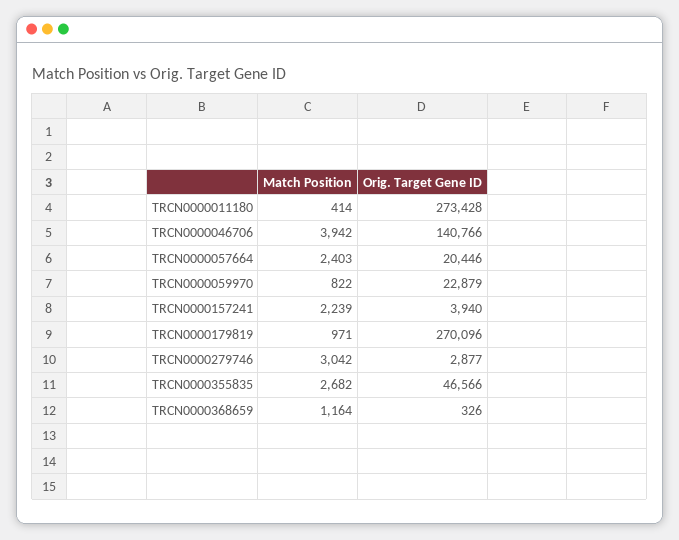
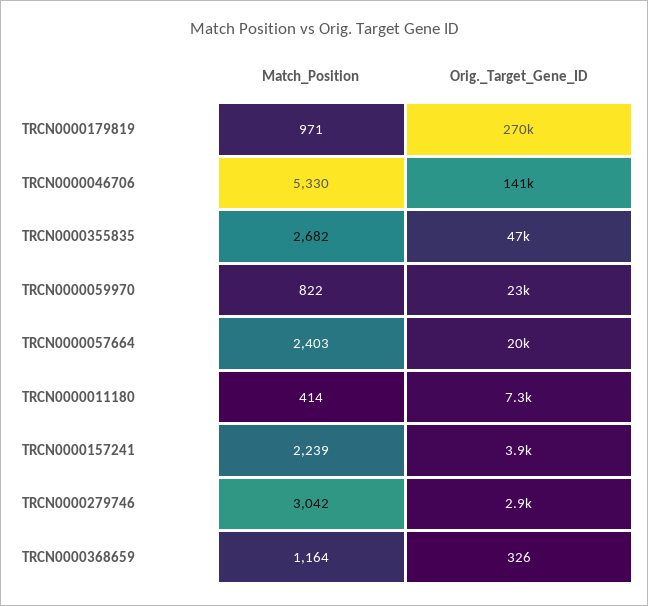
Orig. Target Gene ID, TRCN0000011180: 273428 -> 7300
Match Position, TRCN0000046706: 3942 -> 5330

